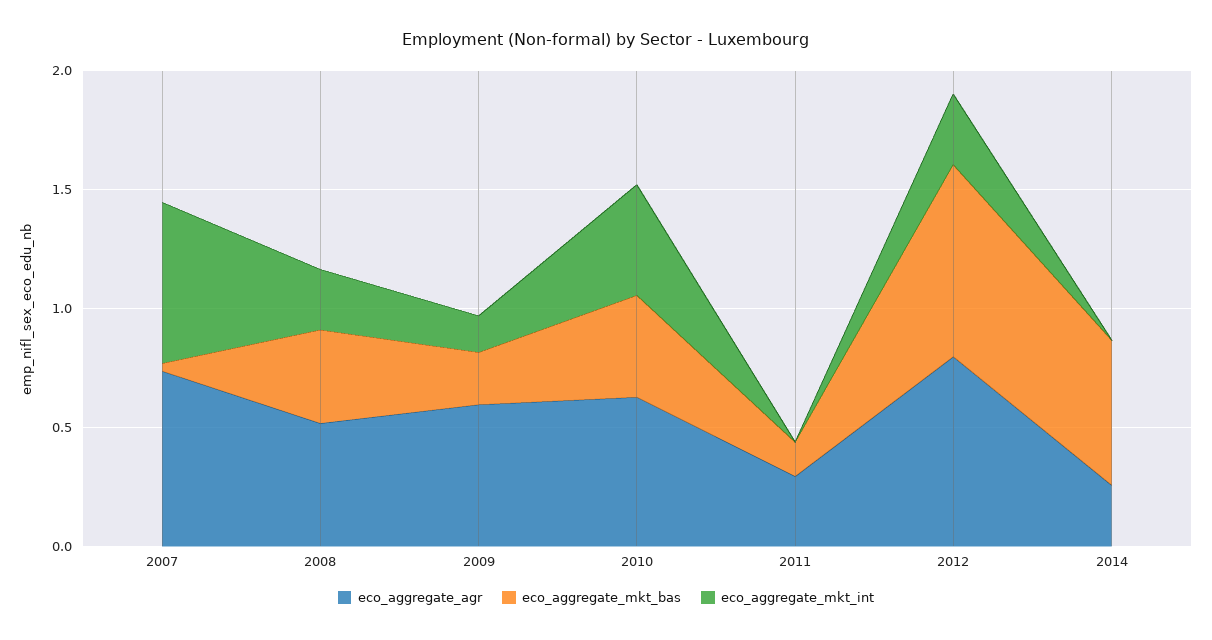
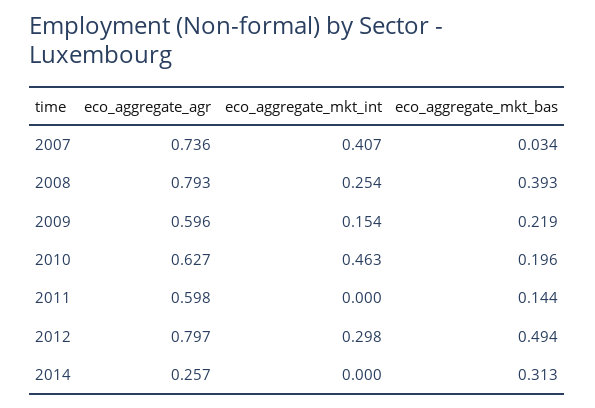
eco_aggregate_mkt_int, 2007: 0.7 -> 0.407
eco_aggregate_agr, 2008: 0.5 -> 0.793
eco_aggregate_mkt_bas, 2010: 0.4 -> 0.196
eco_aggregate_agr, 2011: 0.3 -> 0.598
eco_aggregate_mkt_bas, 2012: 0.8 -> 0.494
eco_aggregate_mkt_bas, 2014: 0.6 -> 0.313

